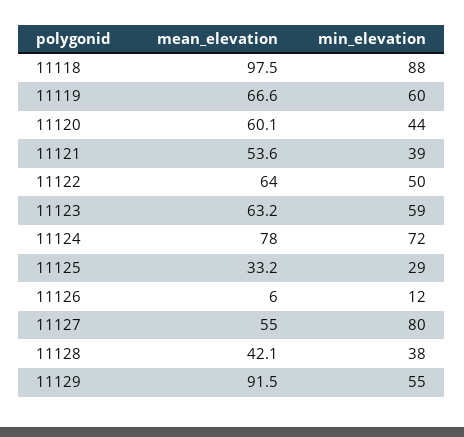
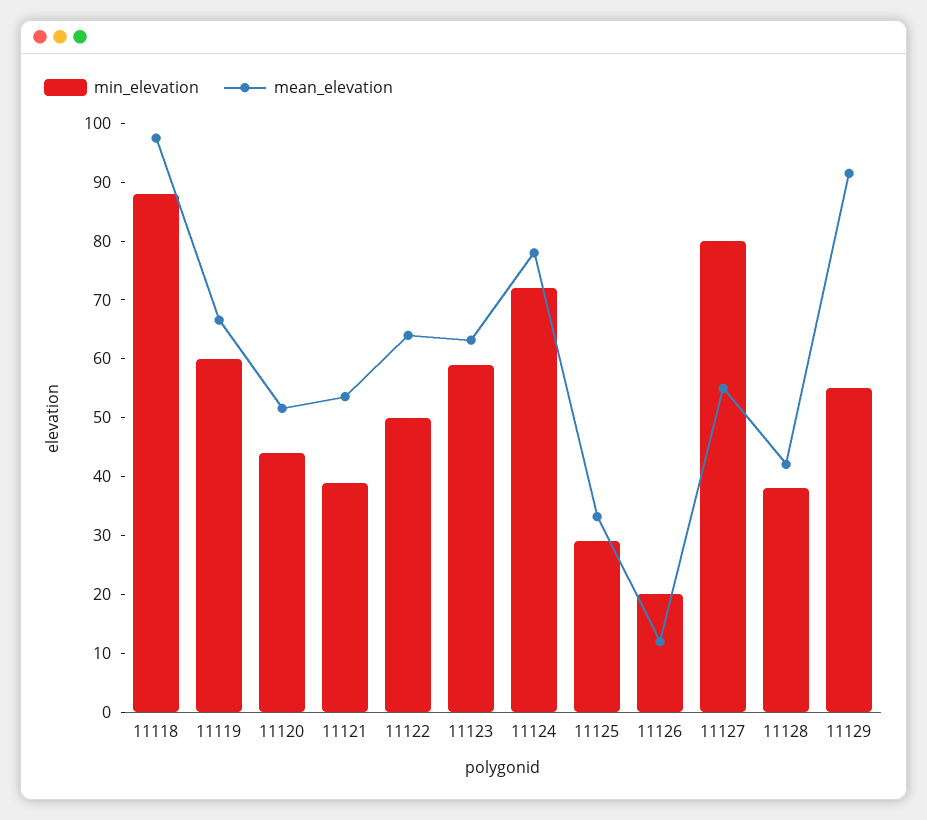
mean_elevation, 11120: 60.1 -> 52
mean_elevation, 11126: 6 -> 12
min_elevation, 11126: 12 -> 20

